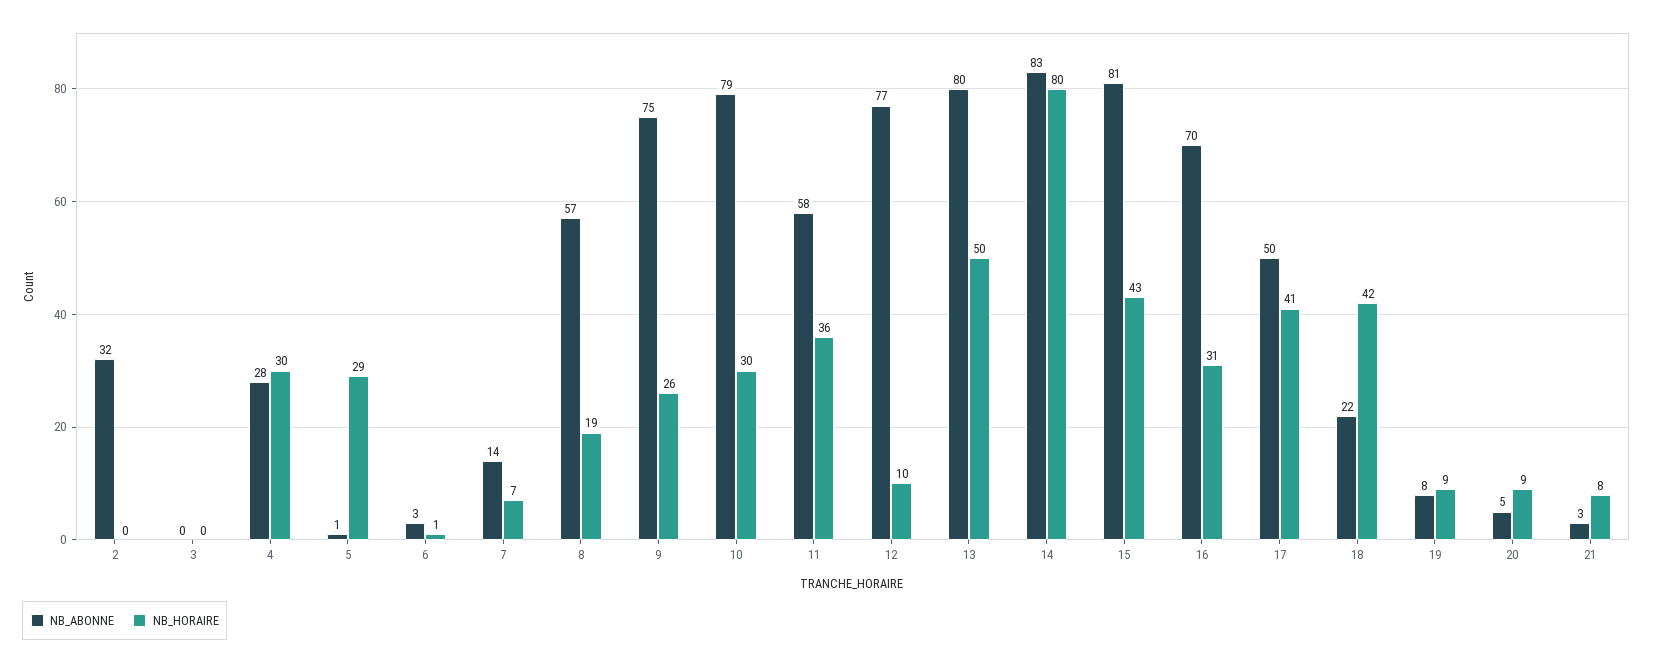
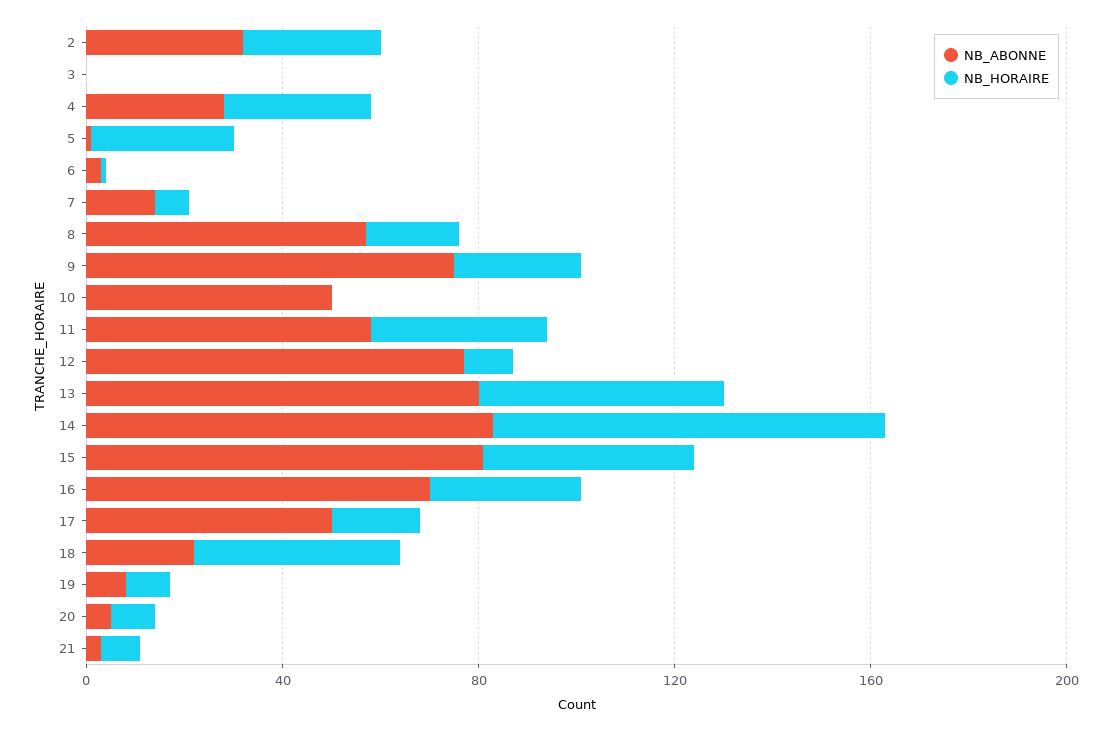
NB_HORAIRE, 2: 0 -> 30
NB_ABONNE, 10: 79 -> 50
NB_HORAIRE, 10: 30 -> 0
NB_HORAIRE, 17: 41 -> 20

